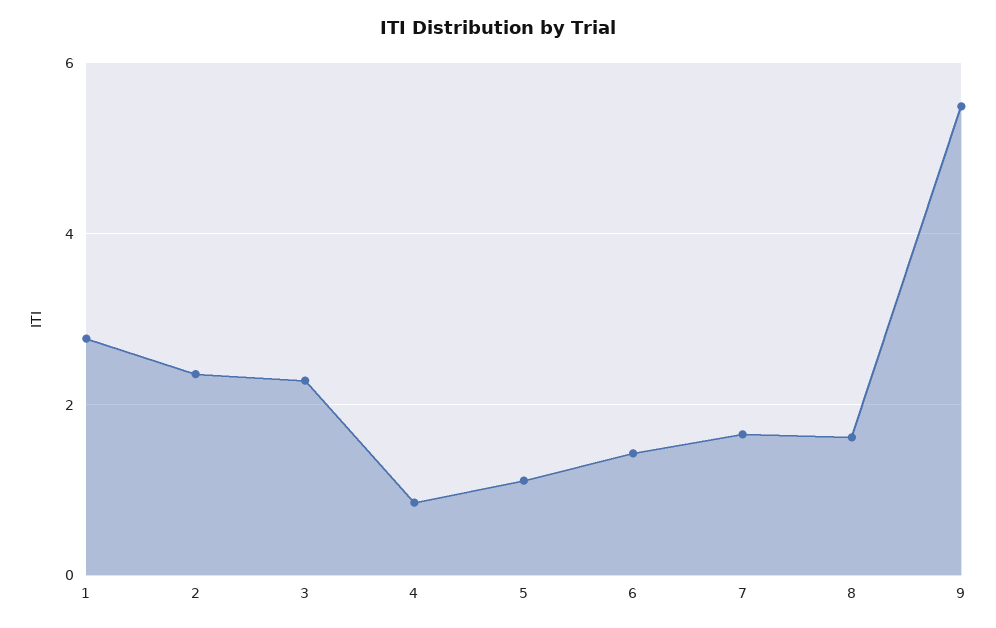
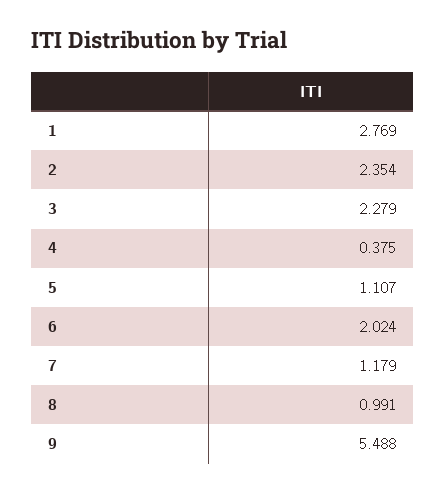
4: 0.8 -> 0.375
6: 1.4 -> 2.024
7: 1.6 -> 1.179
8: 1.6 -> 0.991

